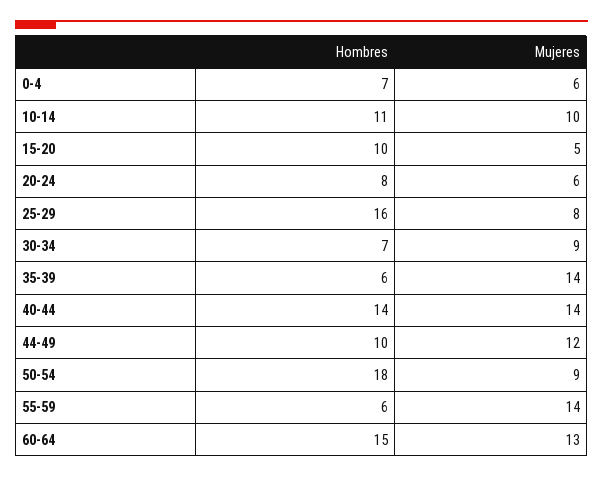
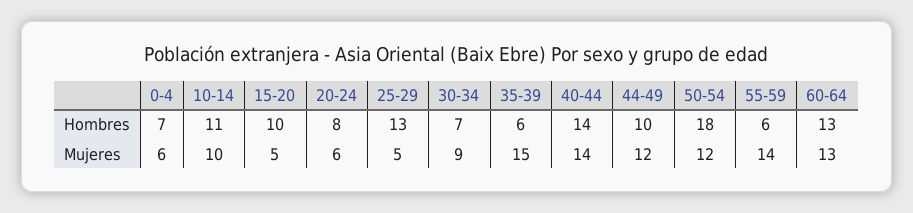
Hombres, 25-29: 16 -> 13
Mujeres, 25-29: 8 -> 5
Mujeres, 35-39: 14 -> 15
Mujeres, 50-54: 9 -> 12
Hombres, 60-64: 15 -> 13

